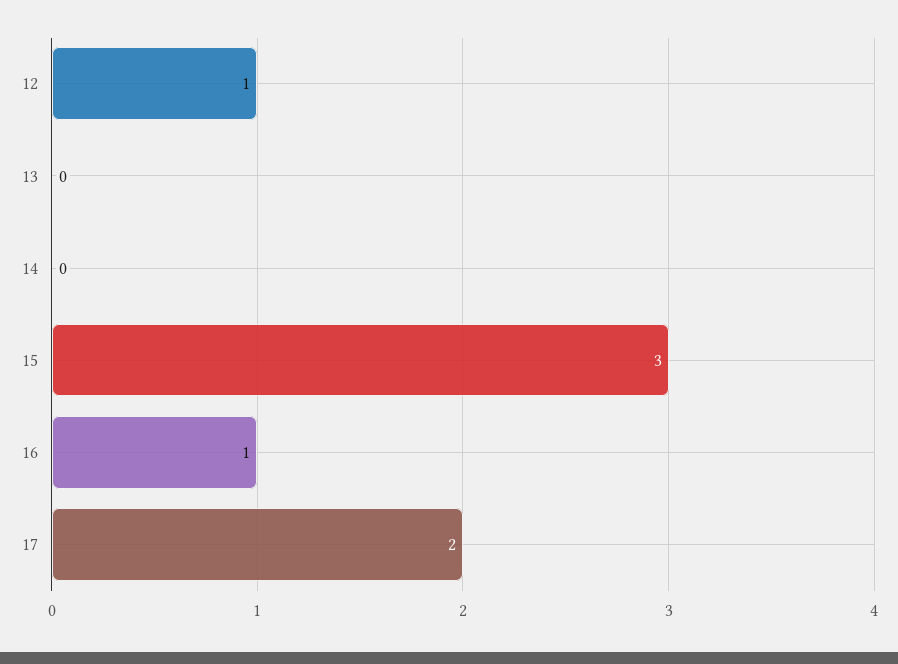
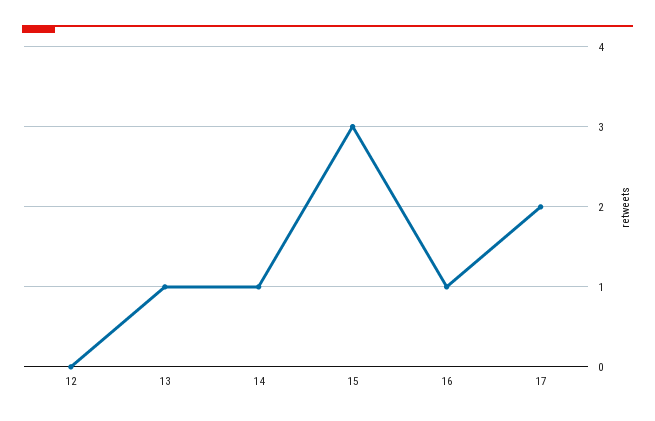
12: 1 -> 0
13: 0 -> 1
14: 0 -> 1

